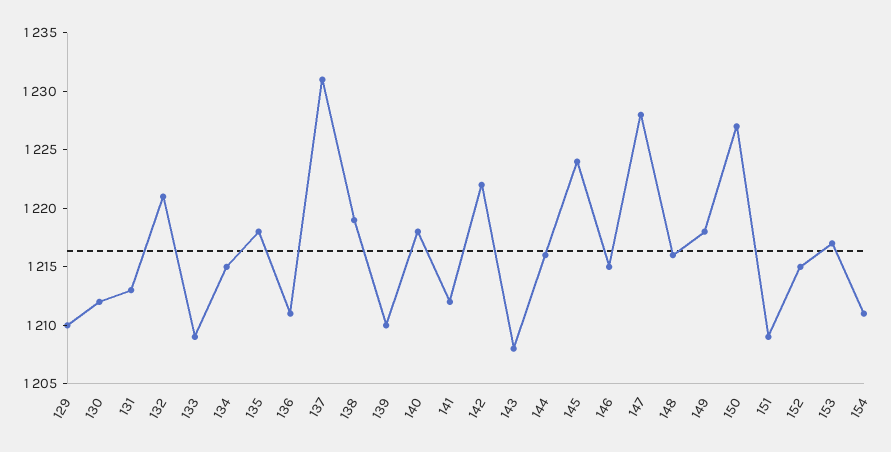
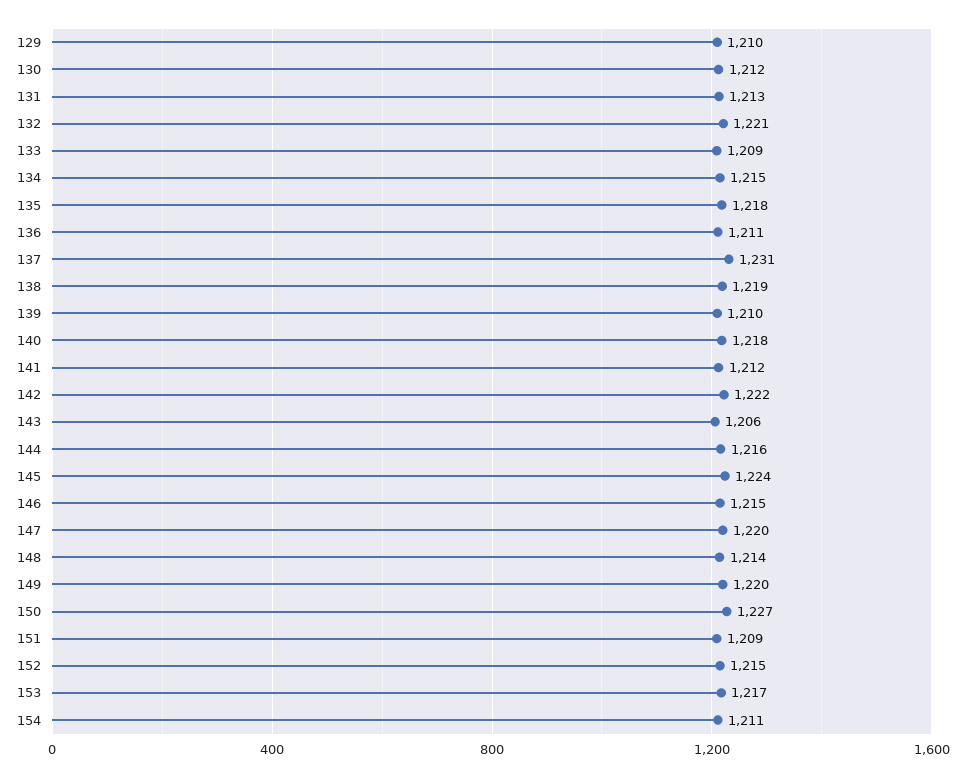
143: 1208 -> 1206
147: 1228 -> 1220
148: 1216 -> 1214
149: 1218 -> 1220

